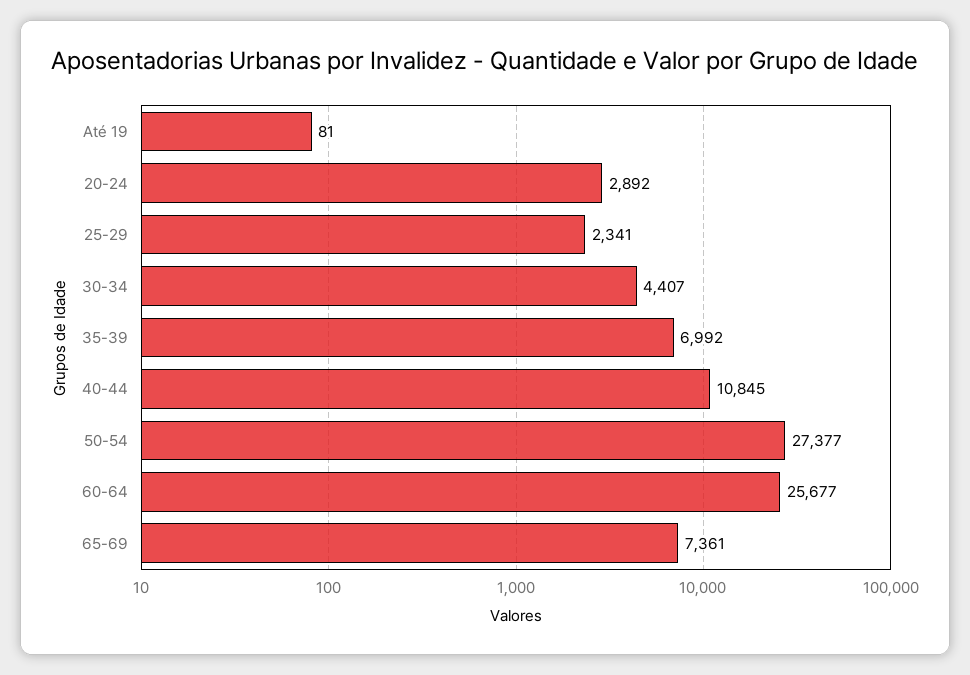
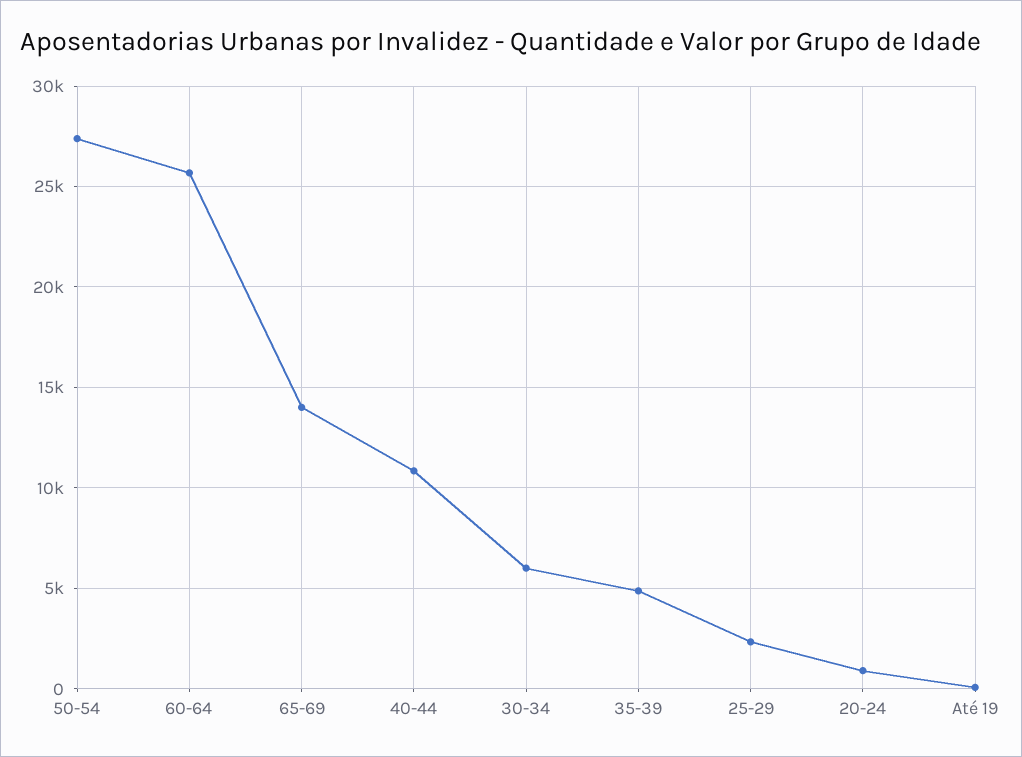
20-24: 2892 -> 1000
30-34: 4407 -> 6000
35-39: 6992 -> 5000
65-69: 7361 -> 14000

